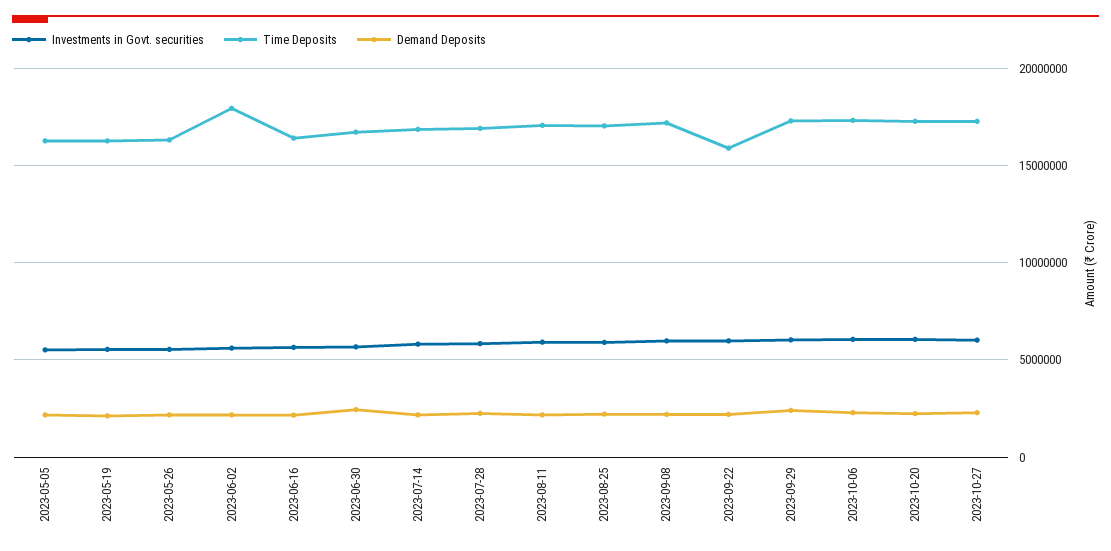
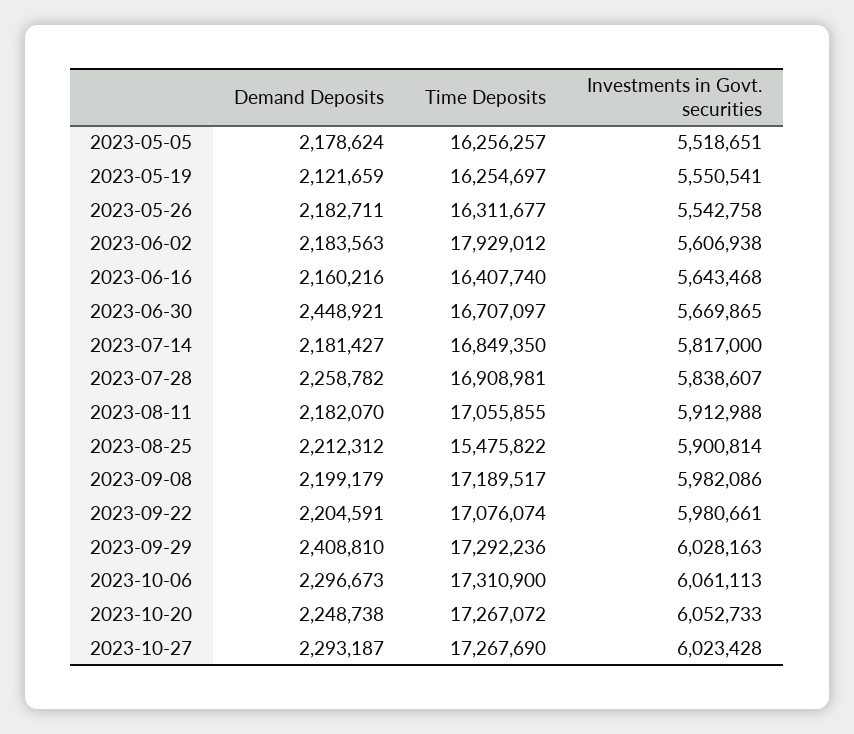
Time Deposits, 2023-08-25: 17000000 -> 15475822
Time Deposits, 2023-09-22: 16000000 -> 17076074

